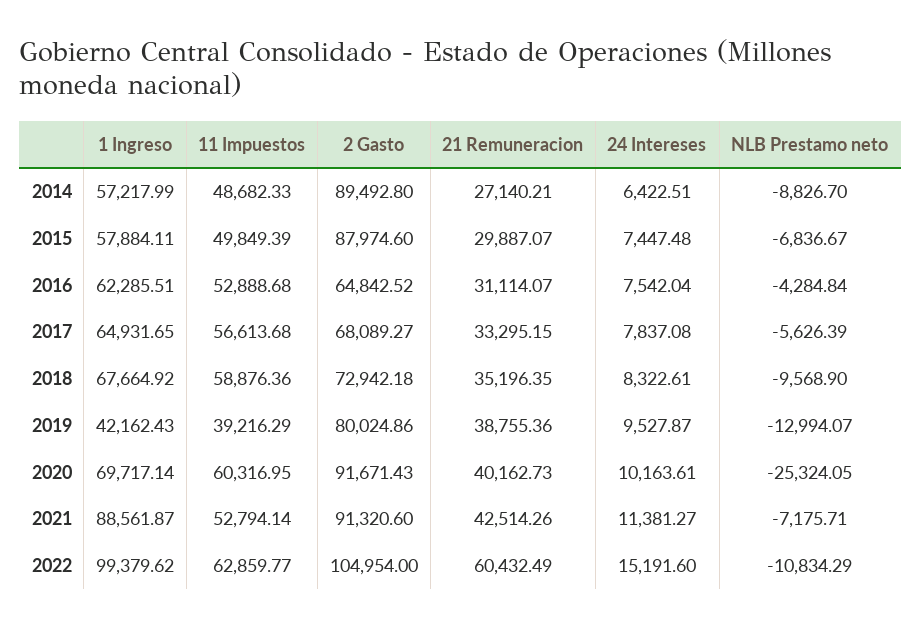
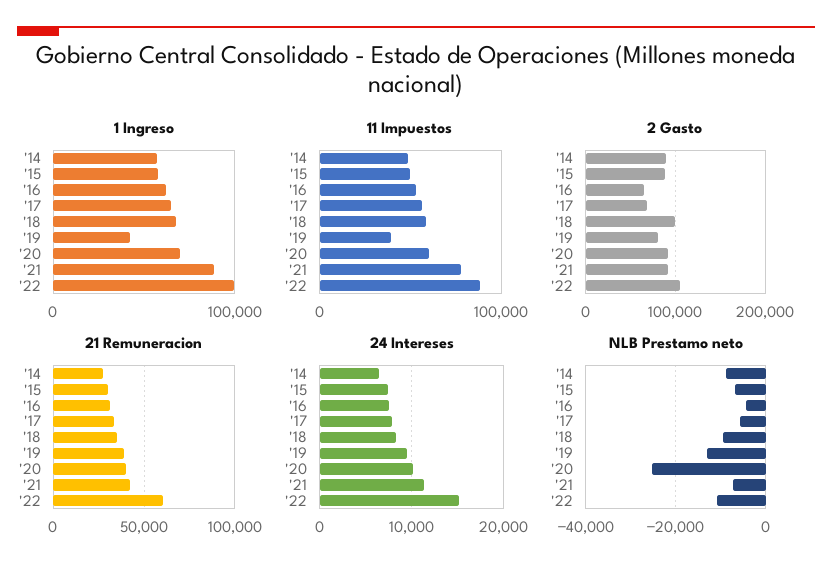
2 Gasto, 2018: 72942.18 -> 100000
11 Impuestos, 2021: 52794.14 -> 80000
11 Impuestos, 2022: 62859.77 -> 90000

